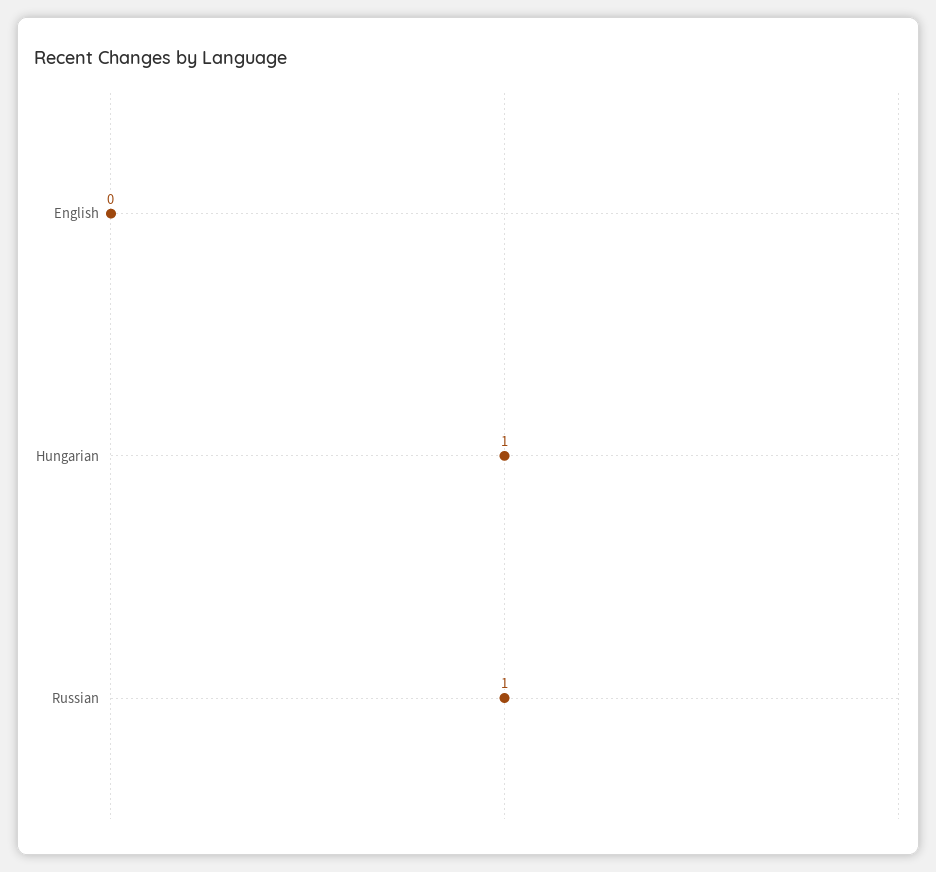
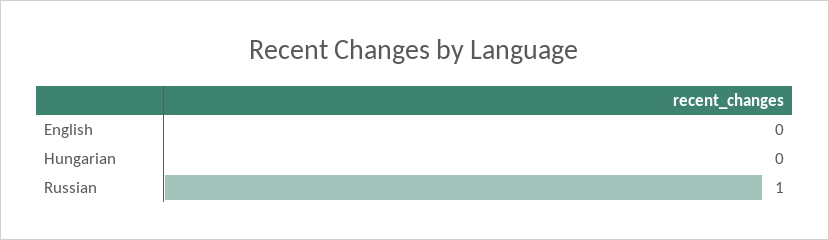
Hungarian: 1 -> 0

